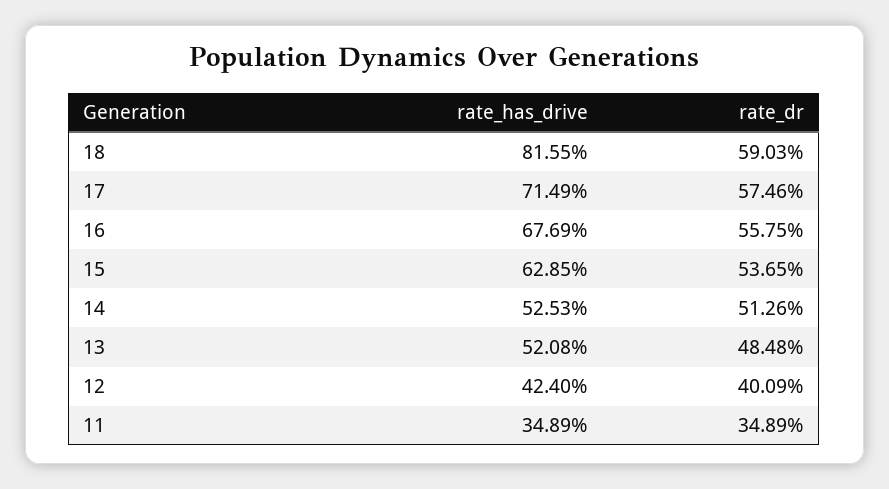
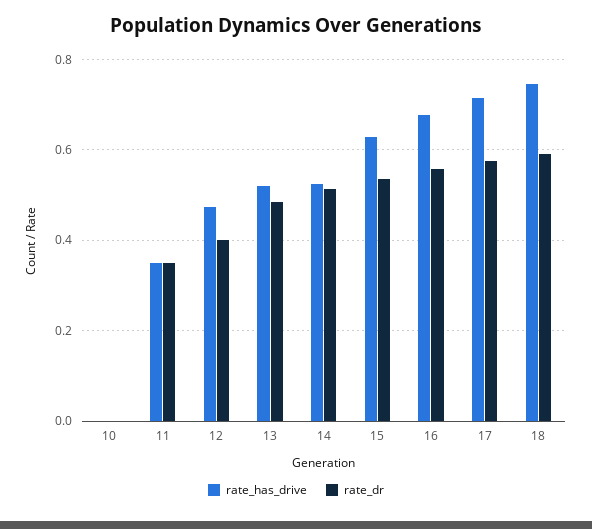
rate_has_drive, 18: 0.8155 -> 0.74
rate_has_drive, 12: 0.424 -> 0.48
rate_has_drive, 10: none -> 0
rate_dr, 10: none -> 0

